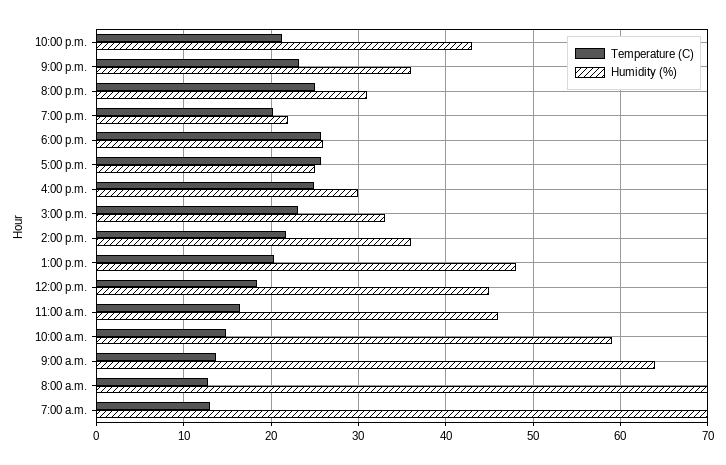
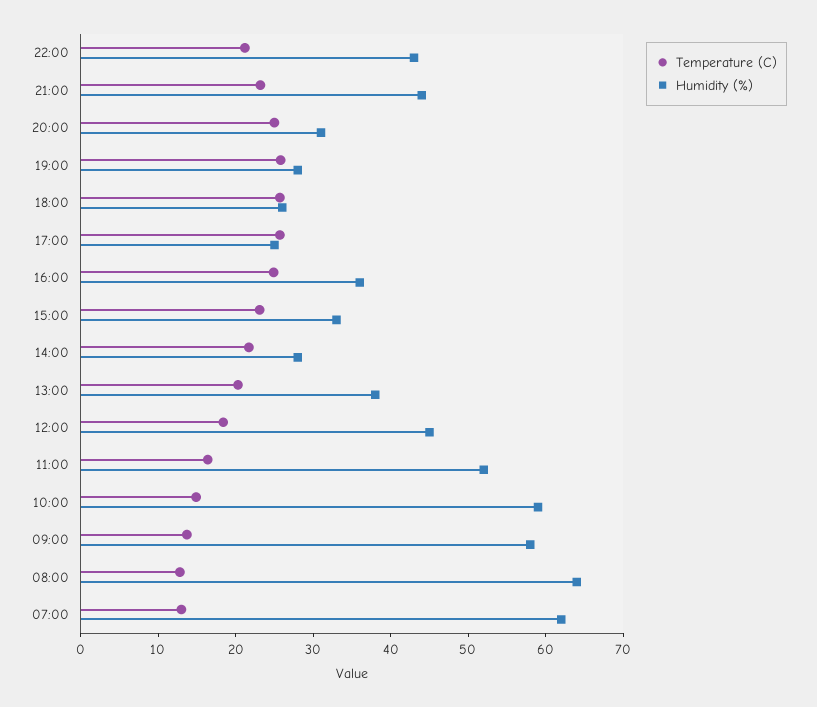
Humidity (%), 9:00 p.m.: 36 -> 44
Temperature (C), 7:00 p.m.: 20 -> 26
Humidity (%), 7:00 p.m.: 22 -> 28
Humidity (%), 4:00 p.m.: 30 -> 36
Humidity (%), 2:00 p.m.: 36 -> 28
Humidity (%), 1:00 p.m.: 48 -> 38
Humidity (%), 11:00 a.m.: 46 -> 52
Humidity (%), 9:00 a.m.: 64 -> 58
Humidity (%), 8:00 a.m.: 70 -> 64
Humidity (%), 7:00 a.m.: 70 -> 62

